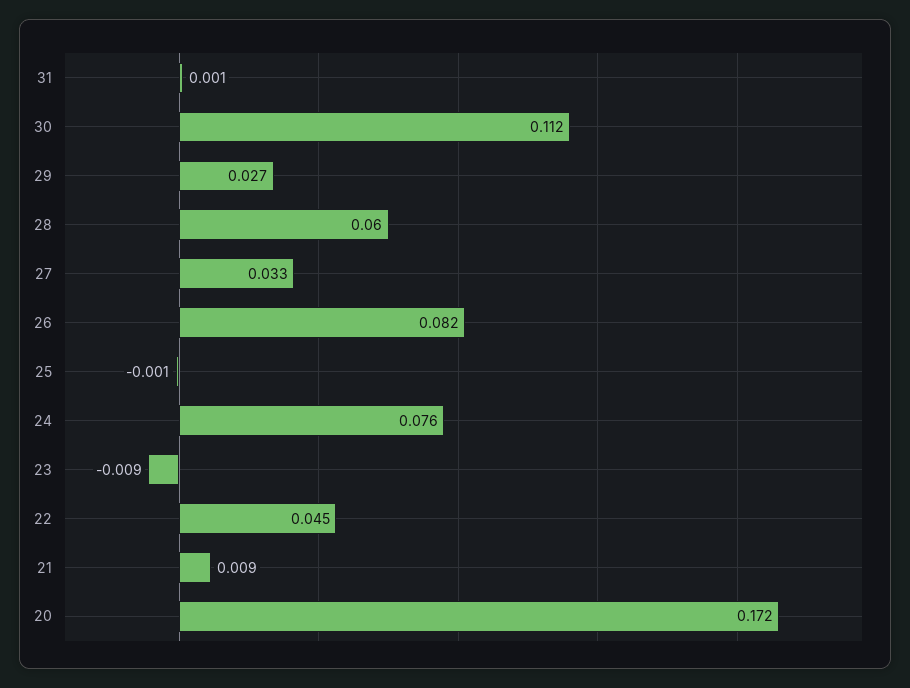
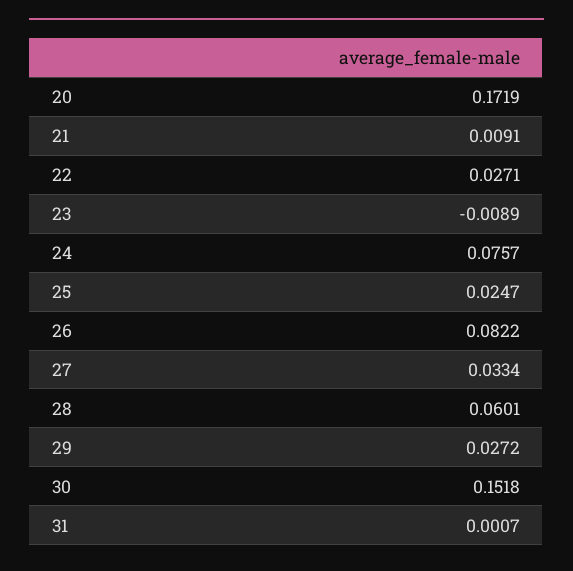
30: 0.112 -> 0.1518
25: -0.001 -> 0.0247
22: 0.045 -> 0.0271

